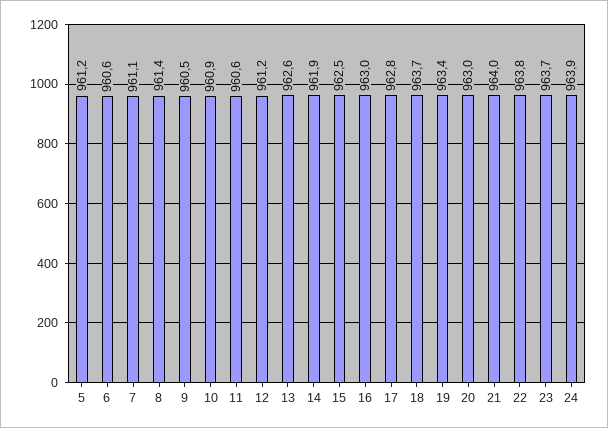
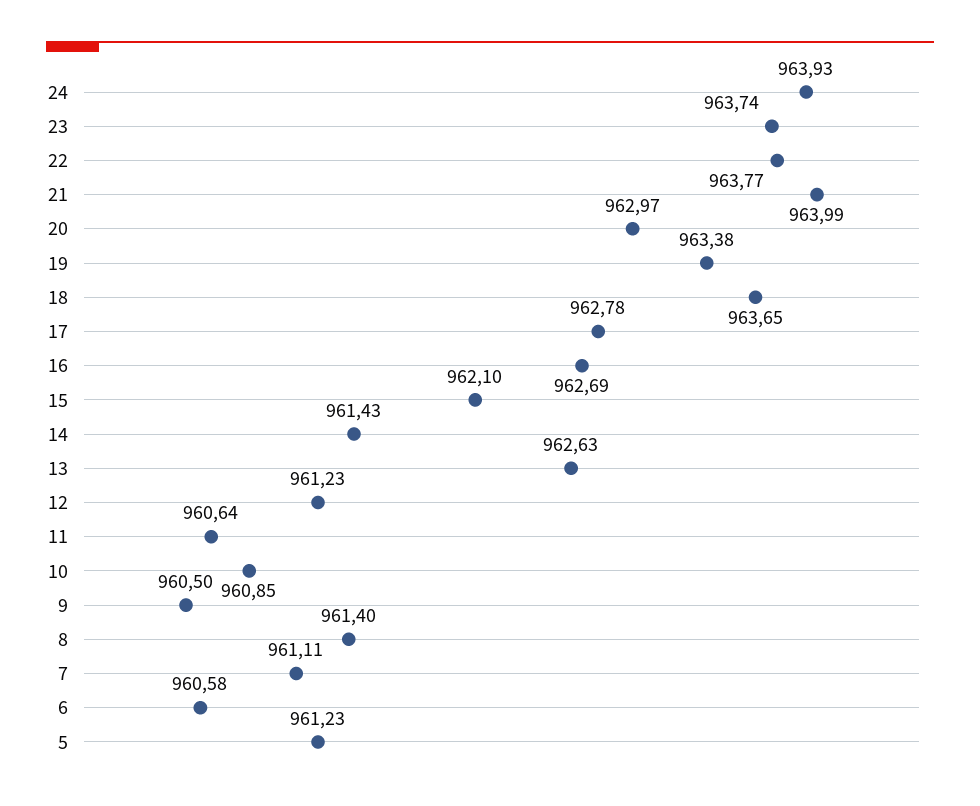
14: 961.9 -> 961.43
15: 962.5 -> 962.1
16: 963 -> 962.69

